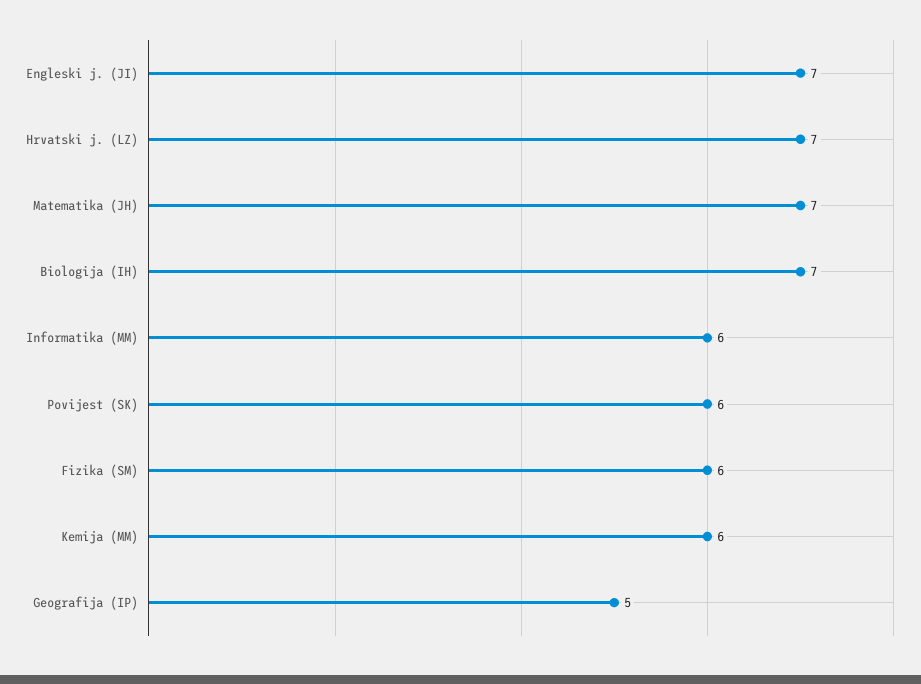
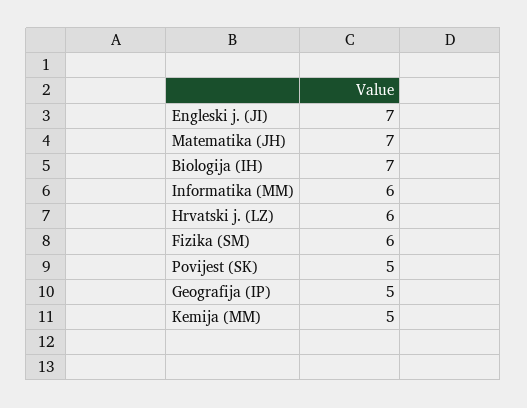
Hrvatski j. (LZ): 7 -> 6
Povijest (SK): 6 -> 5
Kemija (MM): 6 -> 5

